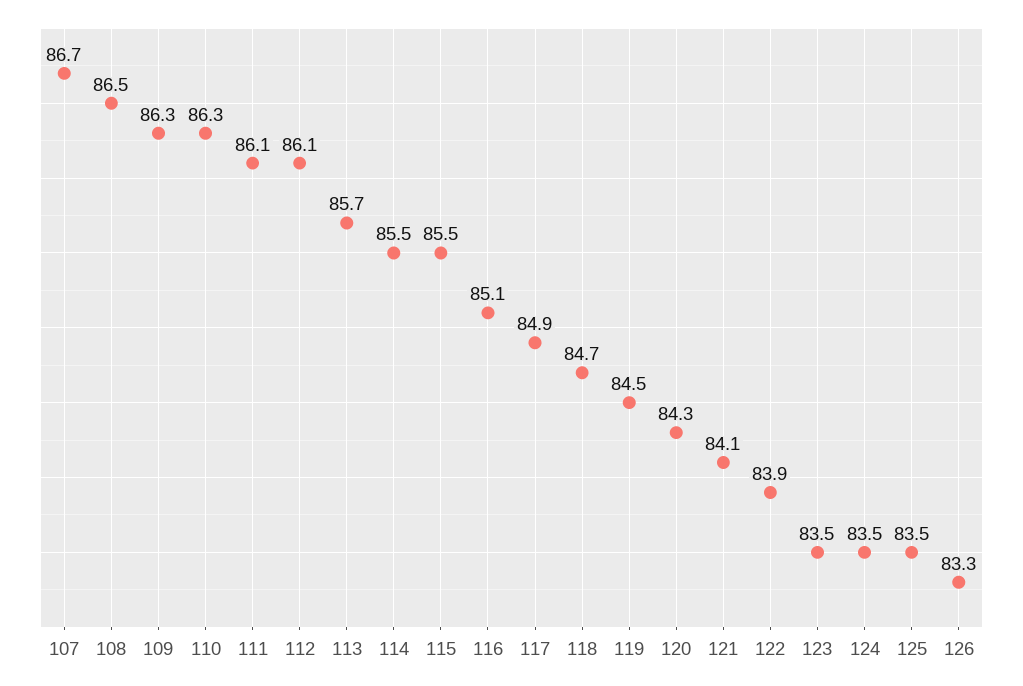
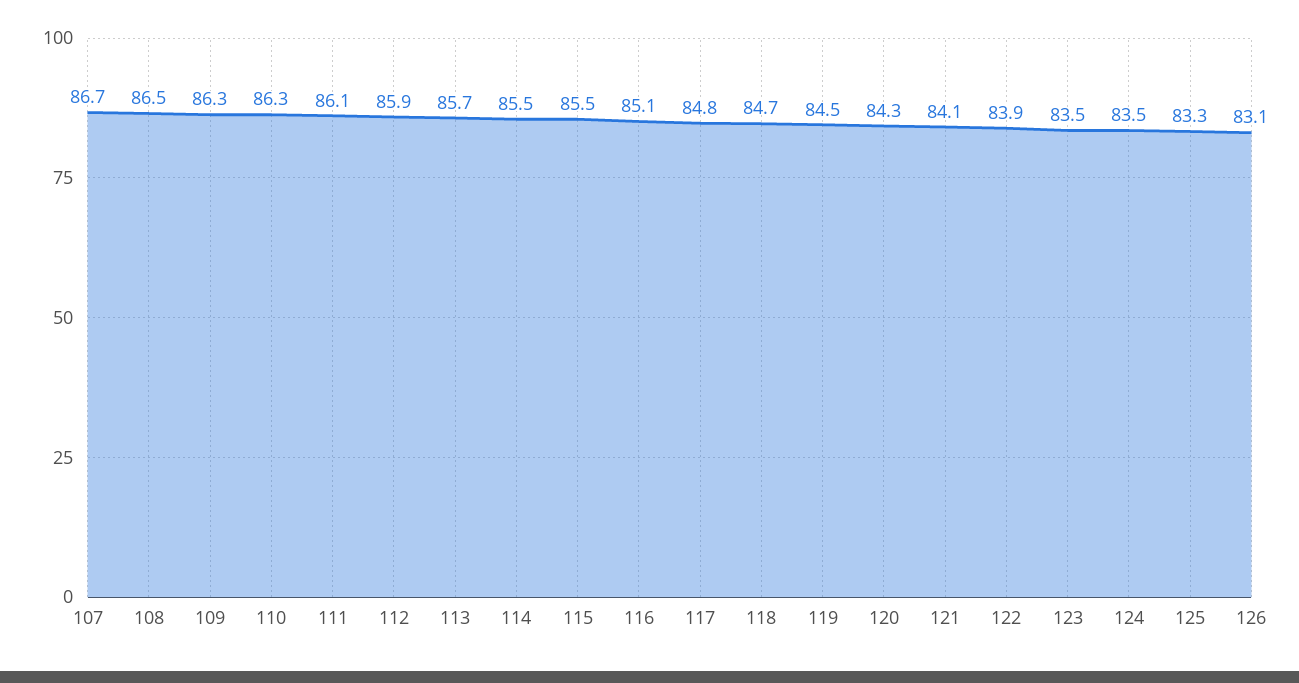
112: 86.1 -> 85.9
117: 84.9 -> 84.8
125: 83.5 -> 83.3
126: 83.3 -> 83.1

